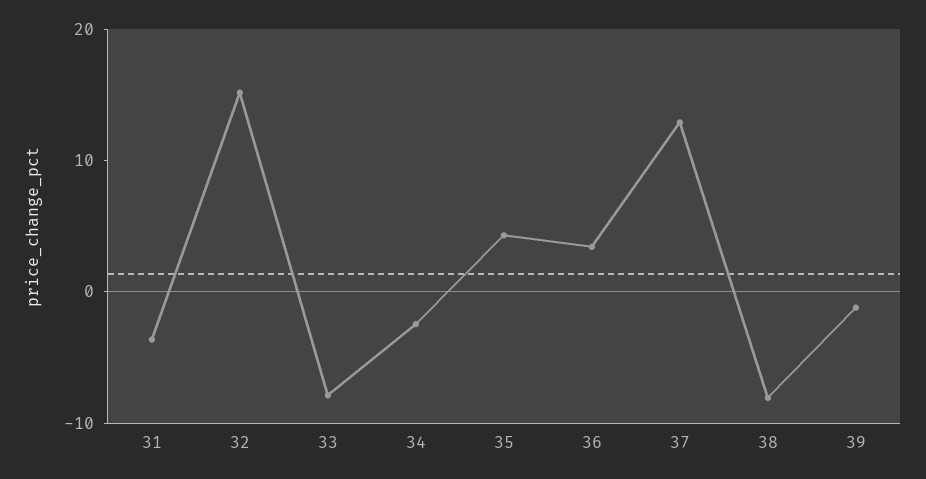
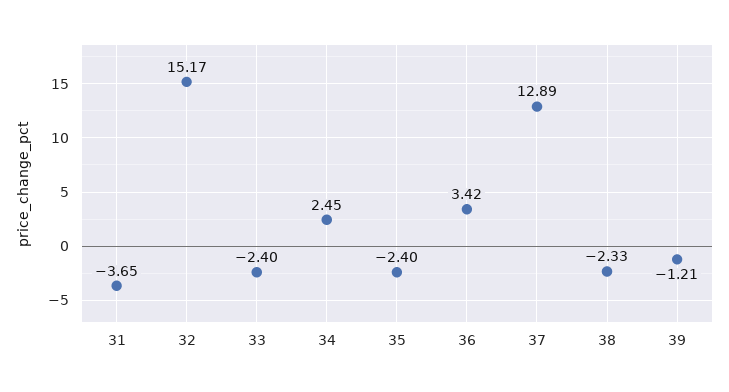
33: -8 -> -2.4
34: -2 -> 2.45
35: 4 -> -2.4
38: -8 -> -2.33

